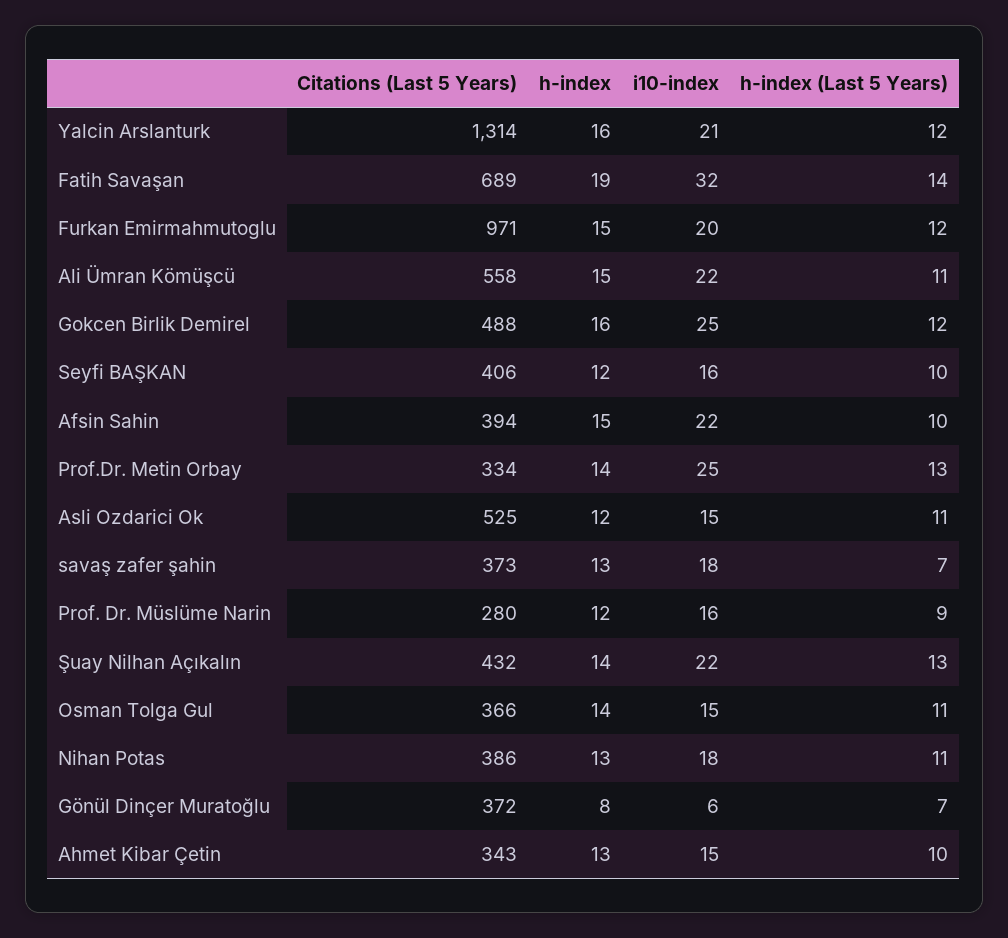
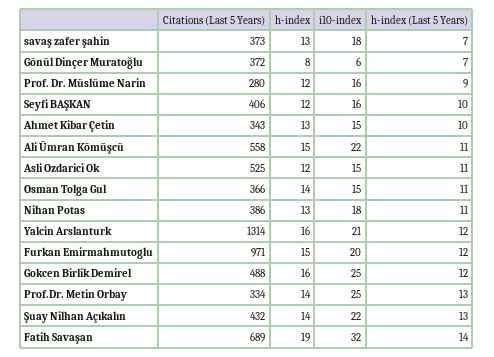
Citations (Last 5 Years), Afsin Sahin: 394 -> none
h-index, Afsin Sahin: 15 -> none
i10-index, Afsin Sahin: 22 -> none
h-index (Last 5 Years), Afsin Sahin: 10 -> none

